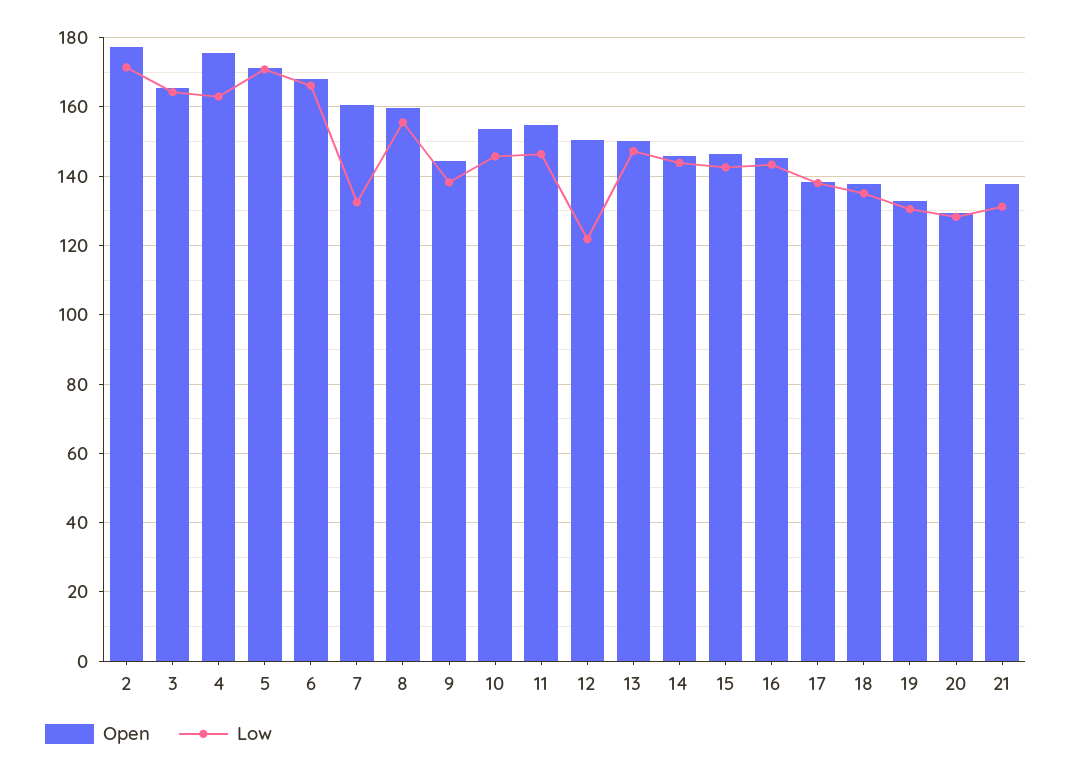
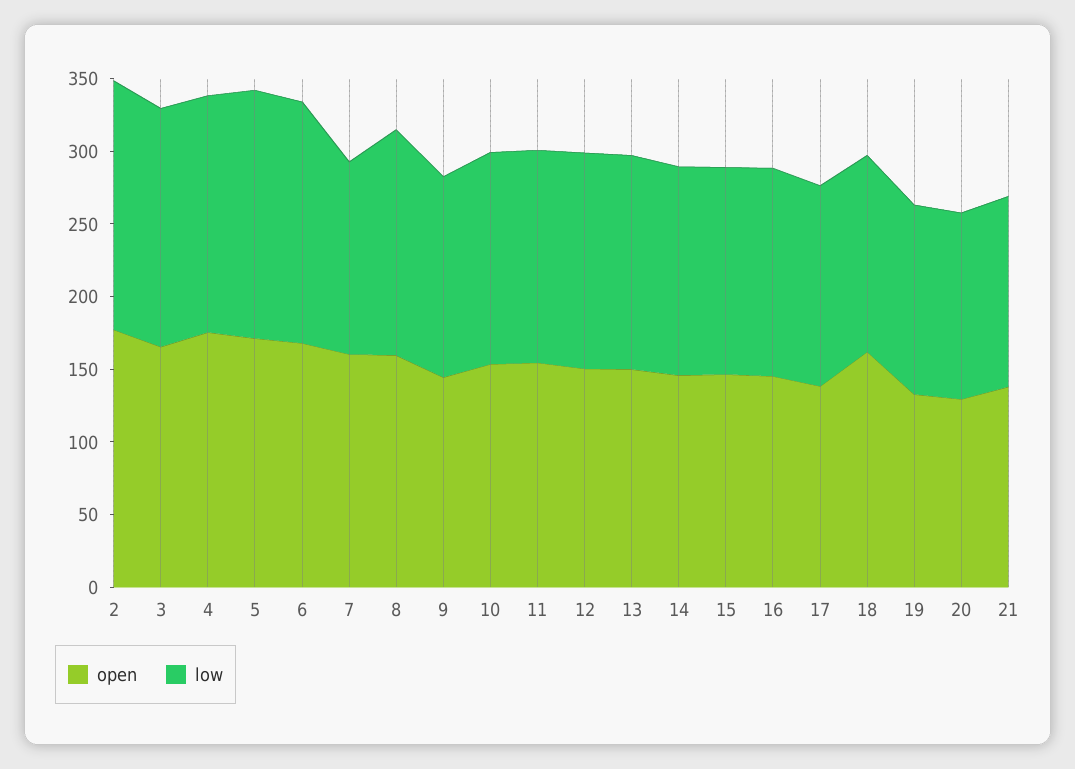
Low, 12: 122 -> 150
Open, 18: 138 -> 160

